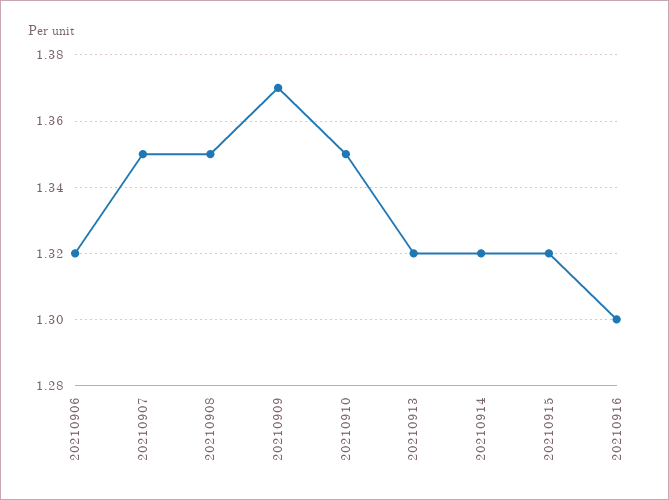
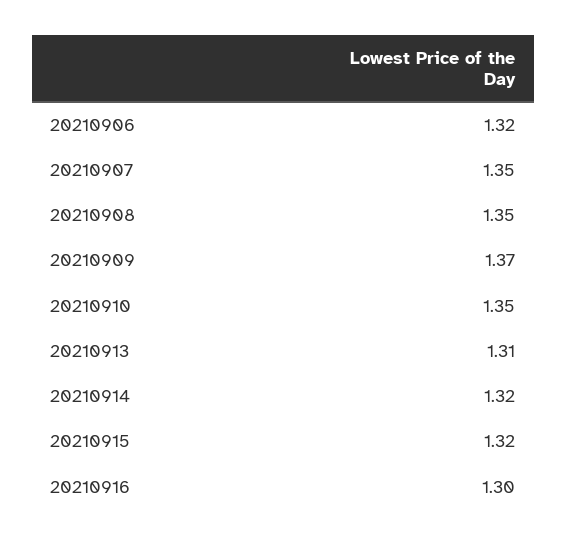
20210913: 1.32 -> 1.31

